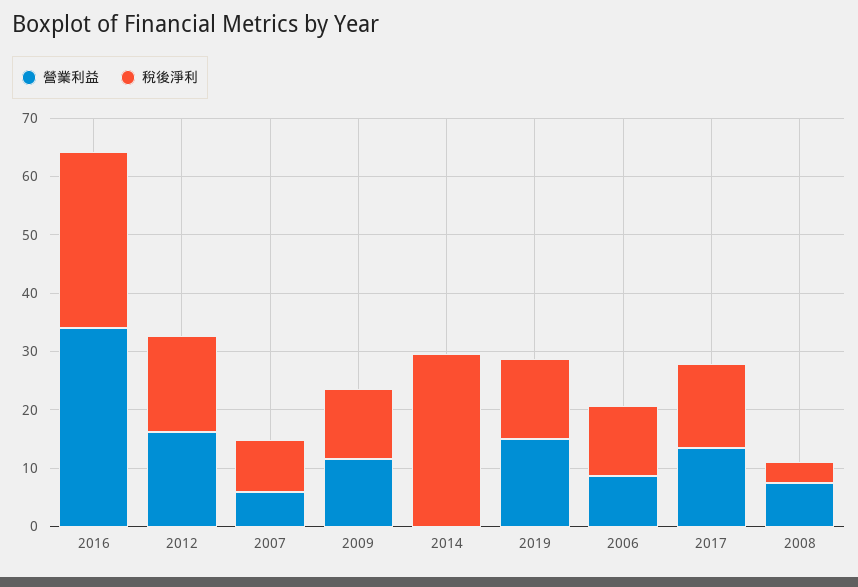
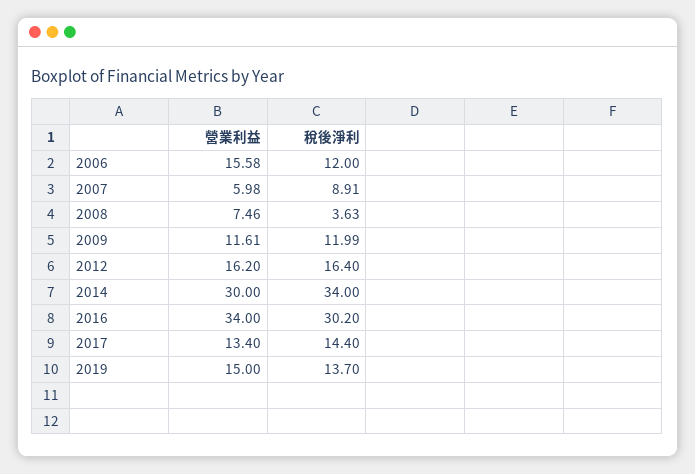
營業利益, 2014: 0 -> 30
稅後淨利, 2014: 30 -> 34
營業利益, 2006: 8 -> 15.58

